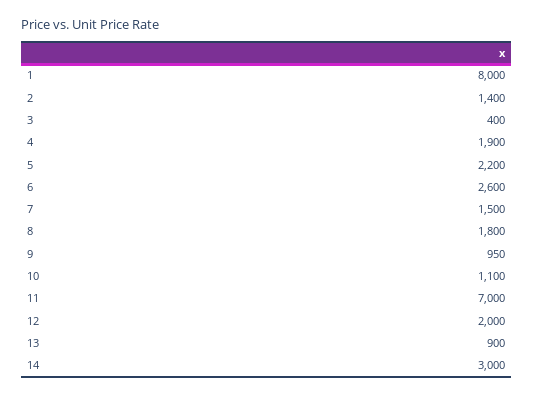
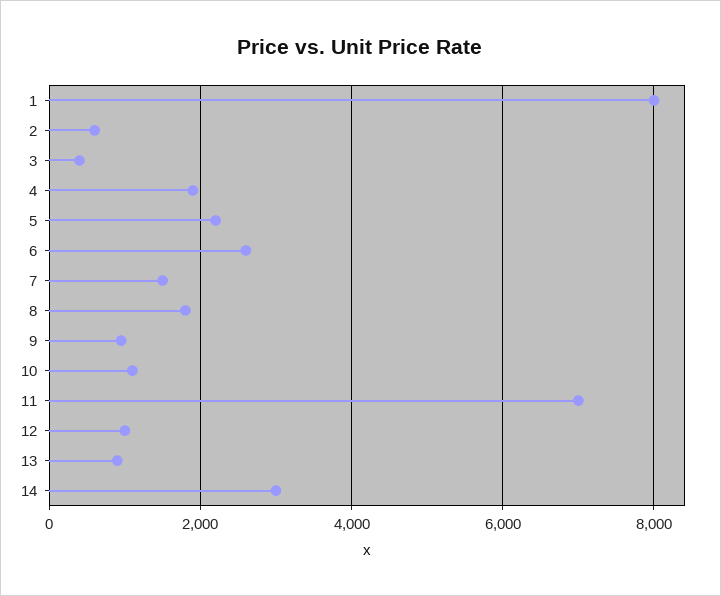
2: 1400 -> 600
12: 2000 -> 1000

